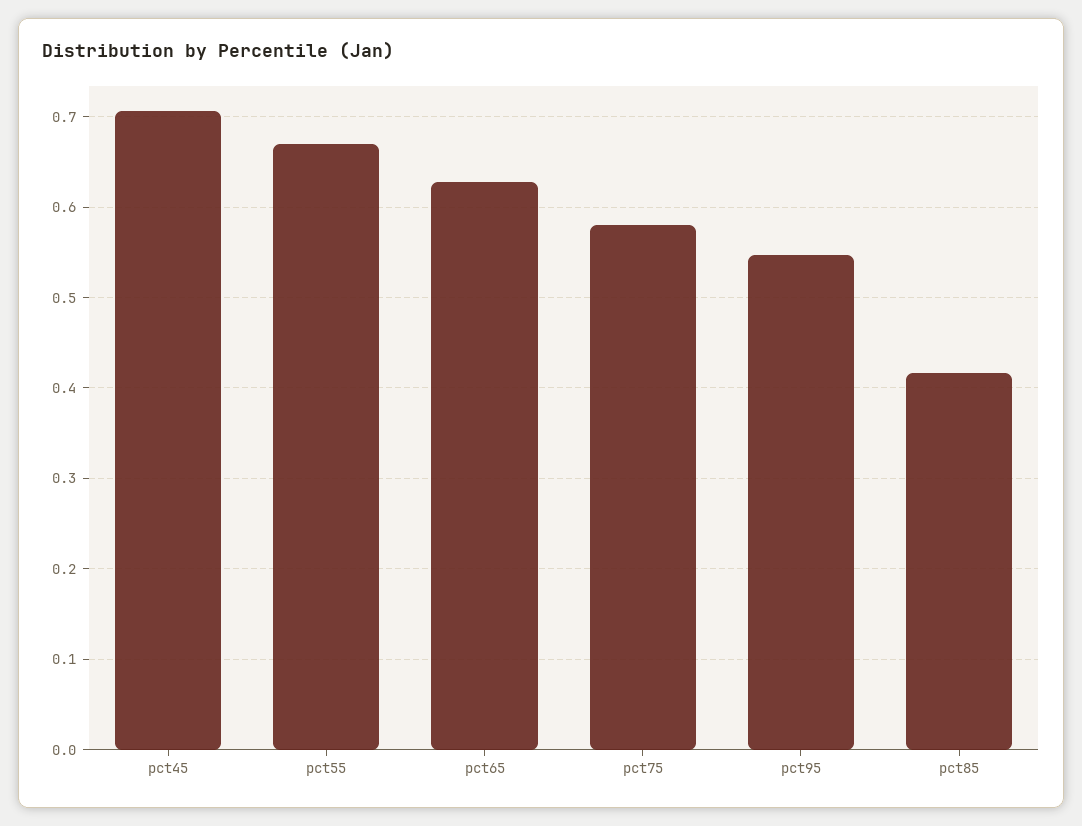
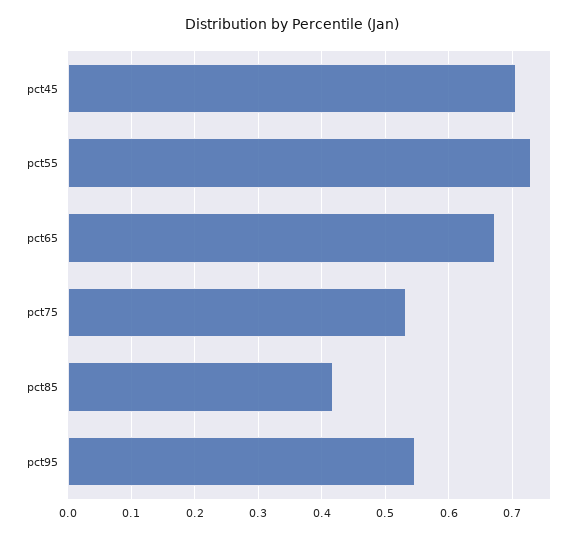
pct55: 0.67 -> 0.73
pct65: 0.63 -> 0.67
pct75: 0.58 -> 0.53

